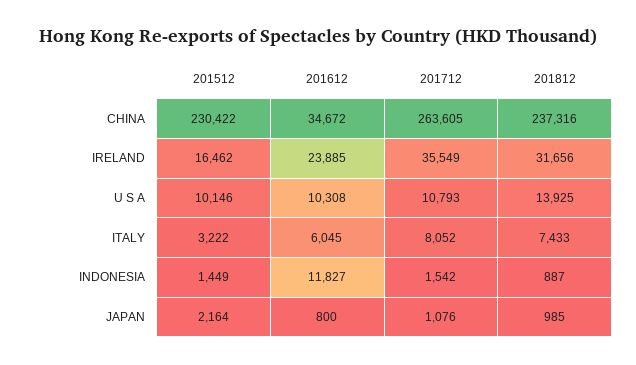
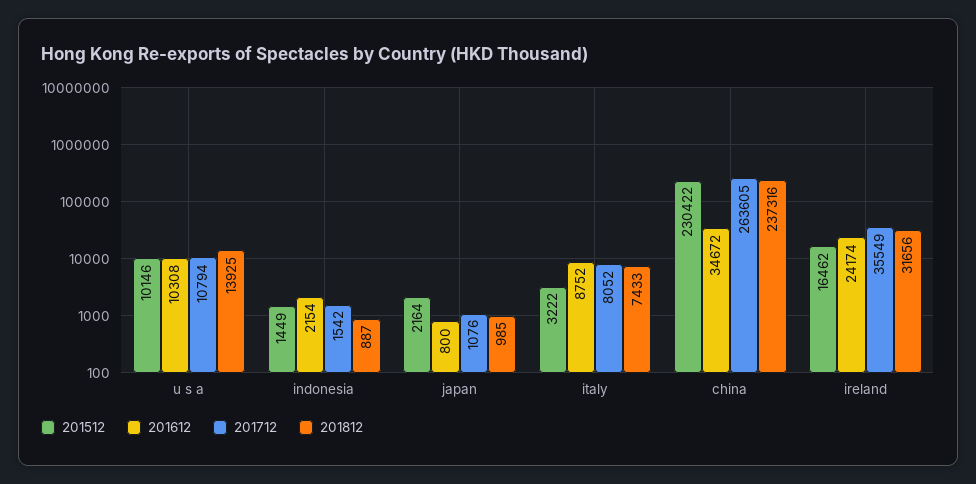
201612, IRELAND: 23885 -> 24174
201712, U S A: 10793 -> 10794
201612, ITALY: 6045 -> 8752
201612, INDONESIA: 11827 -> 2154

